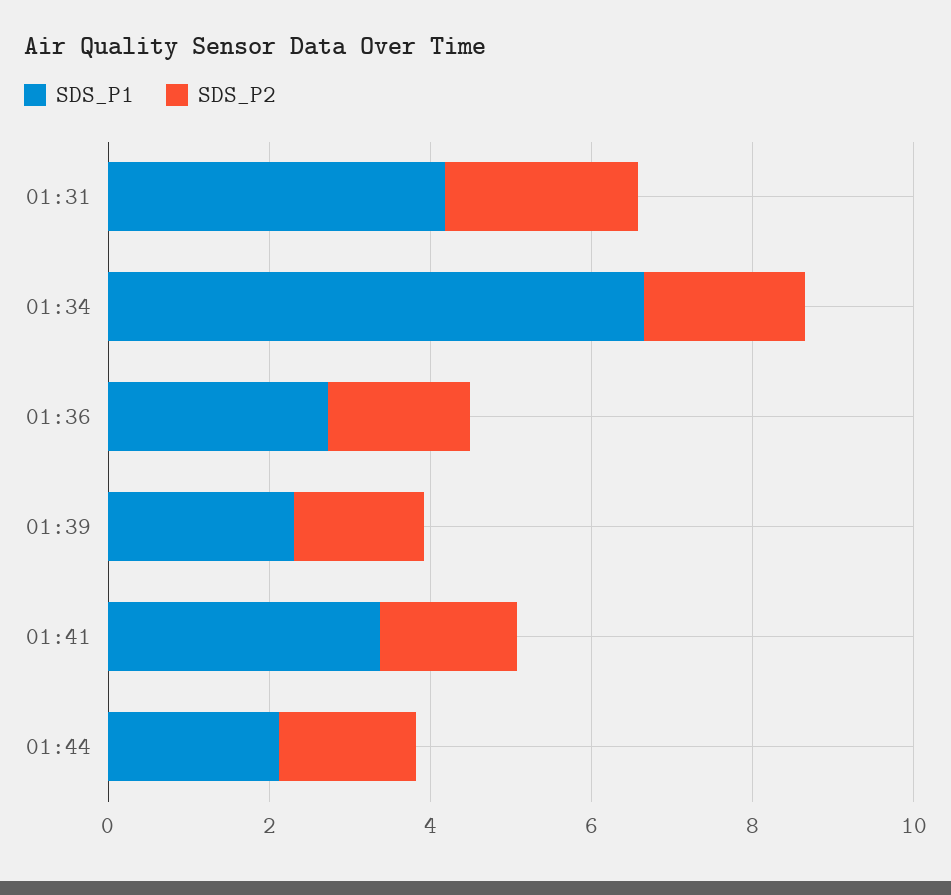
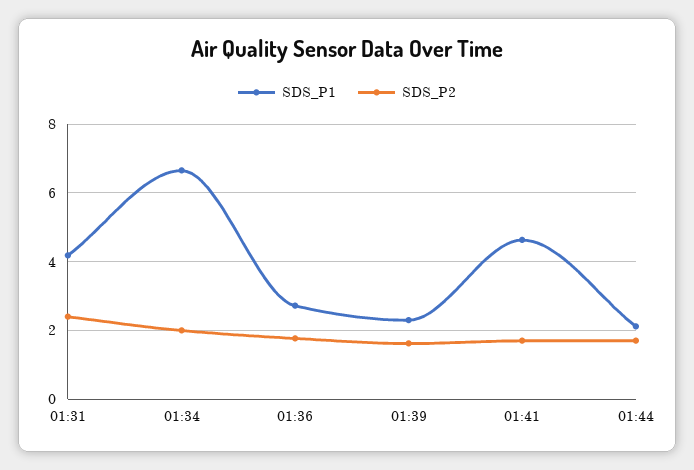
SDS_P1, 01:41: 3.5 -> 4.6

